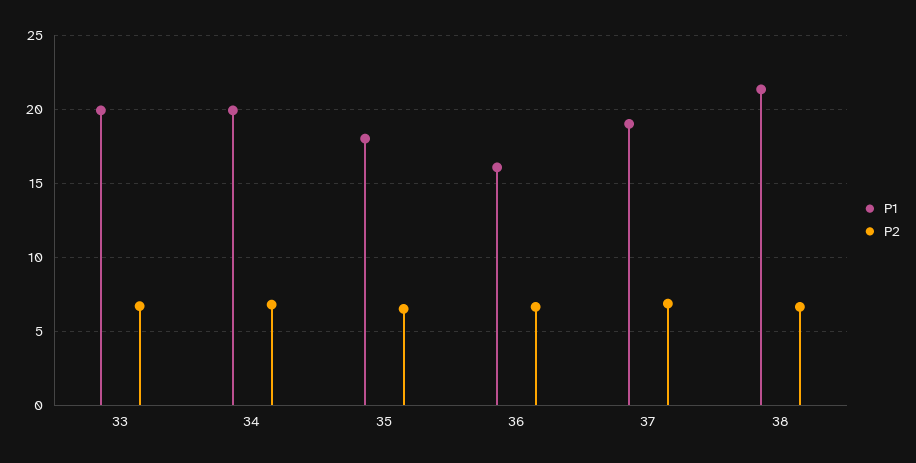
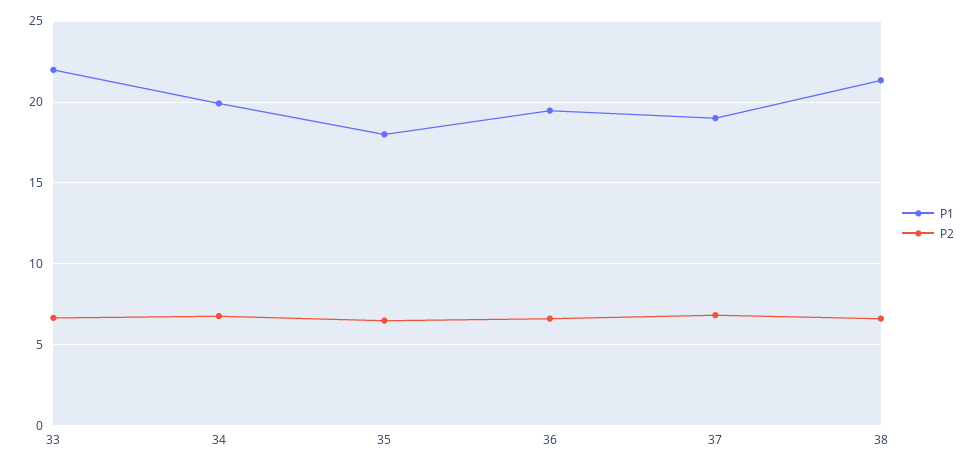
P1, 33: 20 -> 22
P1, 36: 16 -> 19.5

